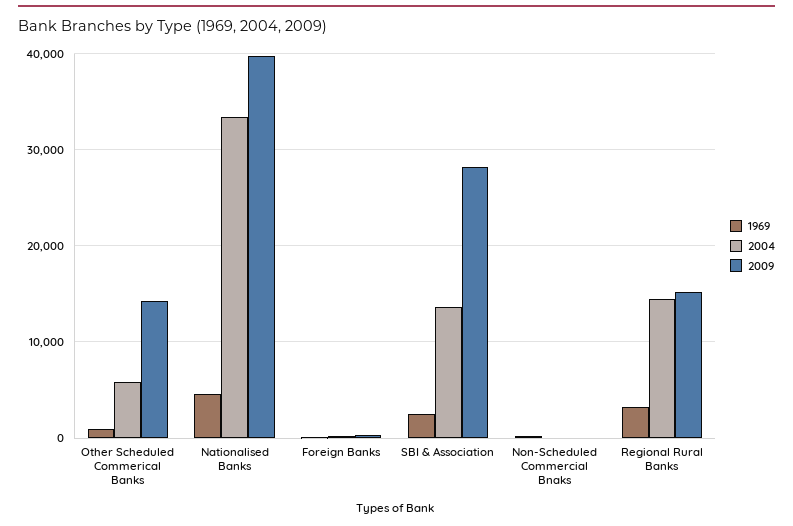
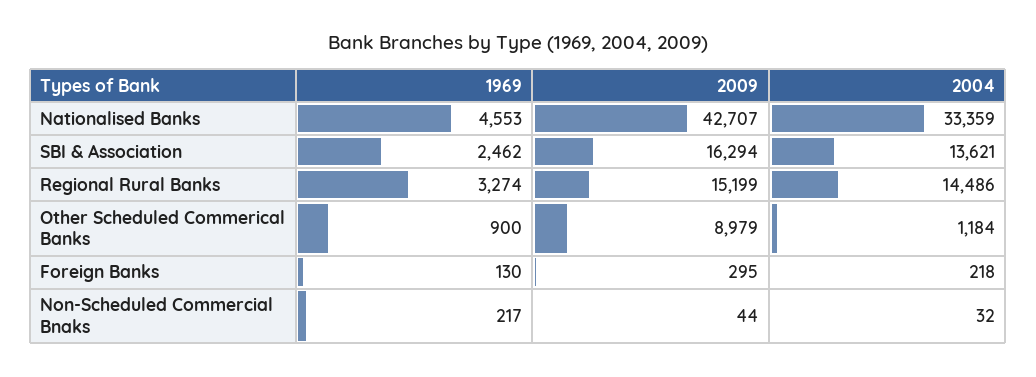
2004, Other Scheduled Commerical Banks: 6000 -> 1184
2009, Other Scheduled Commerical Banks: 14000 -> 8979
2009, Nationalised Banks: 40000 -> 42707
2009, SBI & Association: 28000 -> 16294

